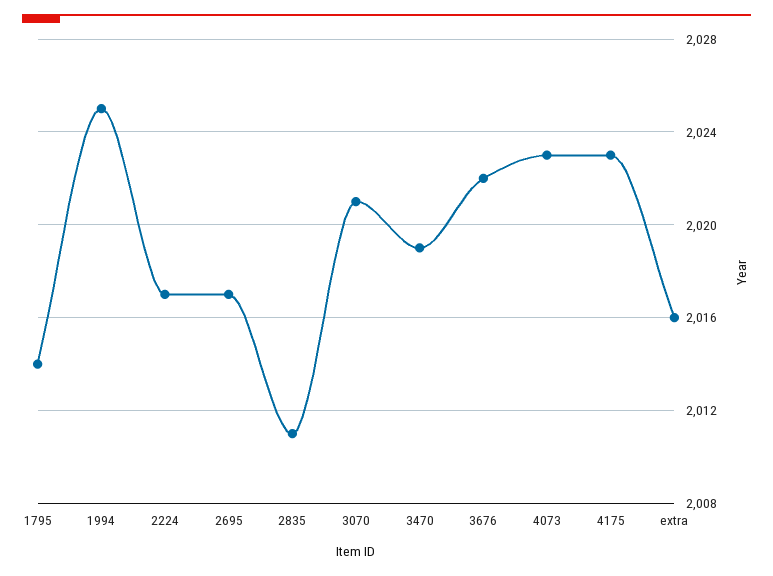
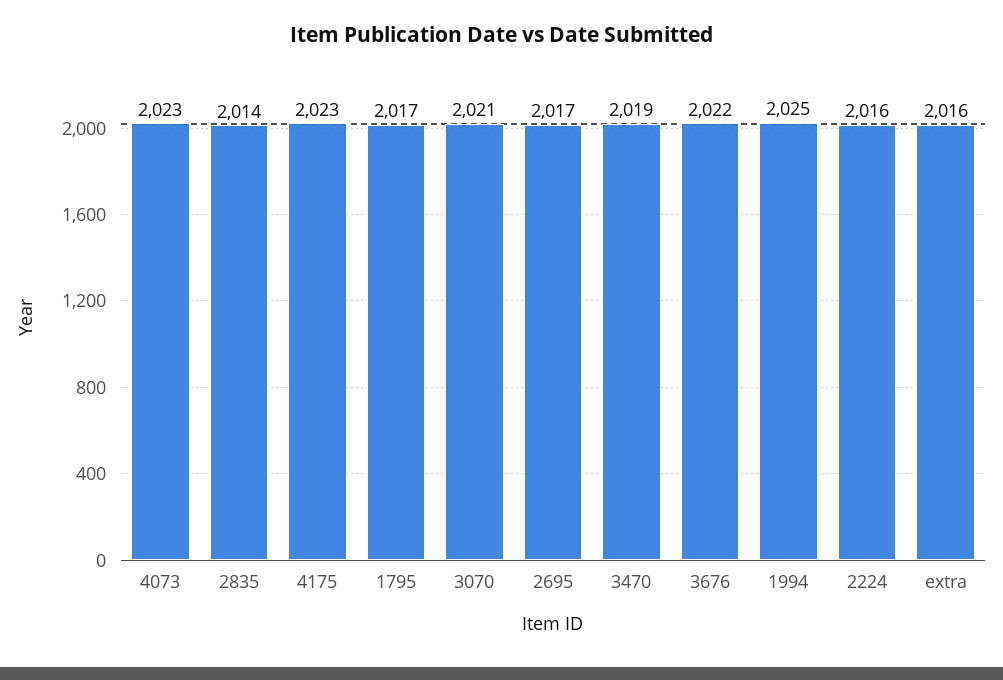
1795: 2014 -> 2017
2224: 2017 -> 2016
2835: 2011 -> 2014

